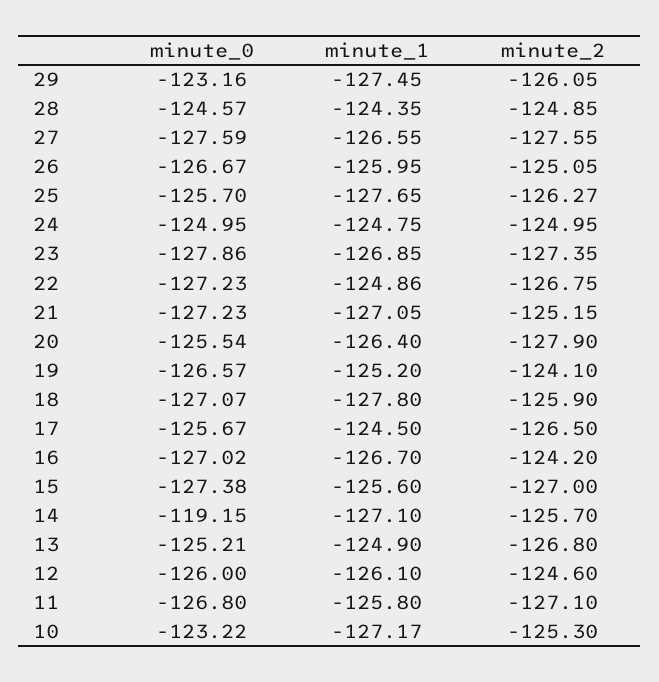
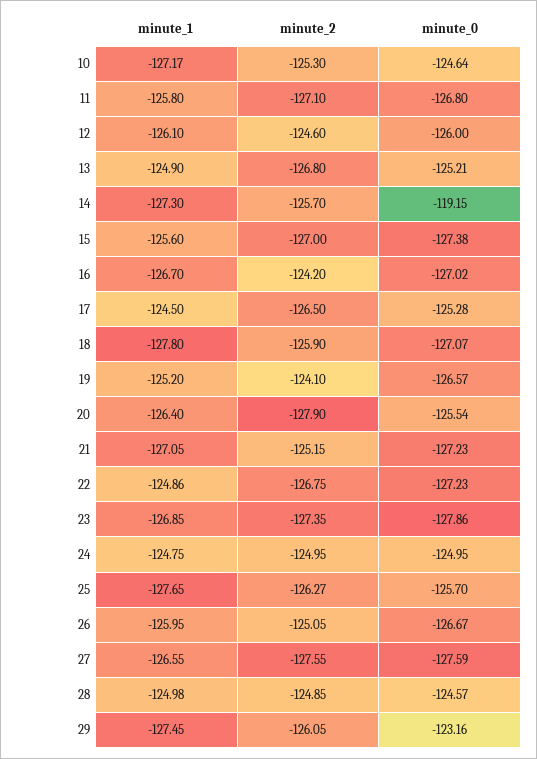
minute_1, 28: -124.35 -> -124.98
minute_0, 17: -125.67 -> -125.28
minute_1, 14: -127.1 -> -127.3
minute_0, 10: -123.22 -> -124.64

